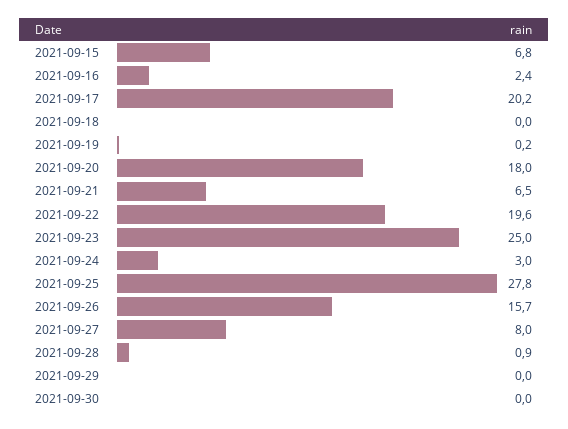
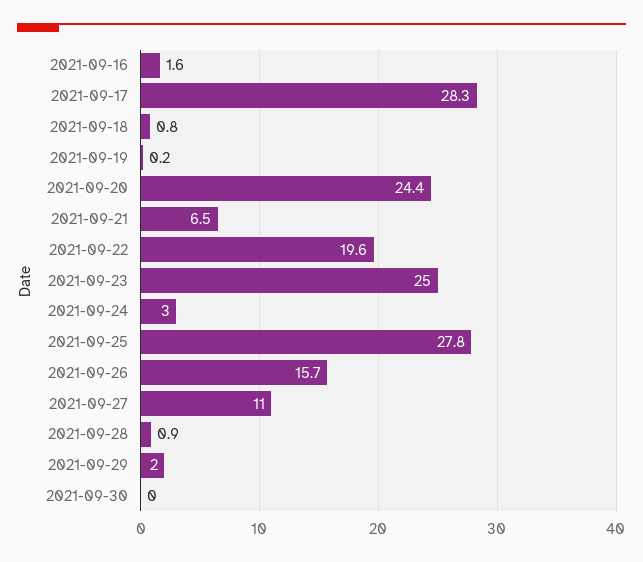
2021-09-15: 6.8 -> none
2021-09-16: 2.4 -> 1.6
2021-09-17: 20.2 -> 28.3
2021-09-18: 0 -> 0.8
2021-09-20: 18 -> 24.4
2021-09-27: 8 -> 11
2021-09-29: 0 -> 2

